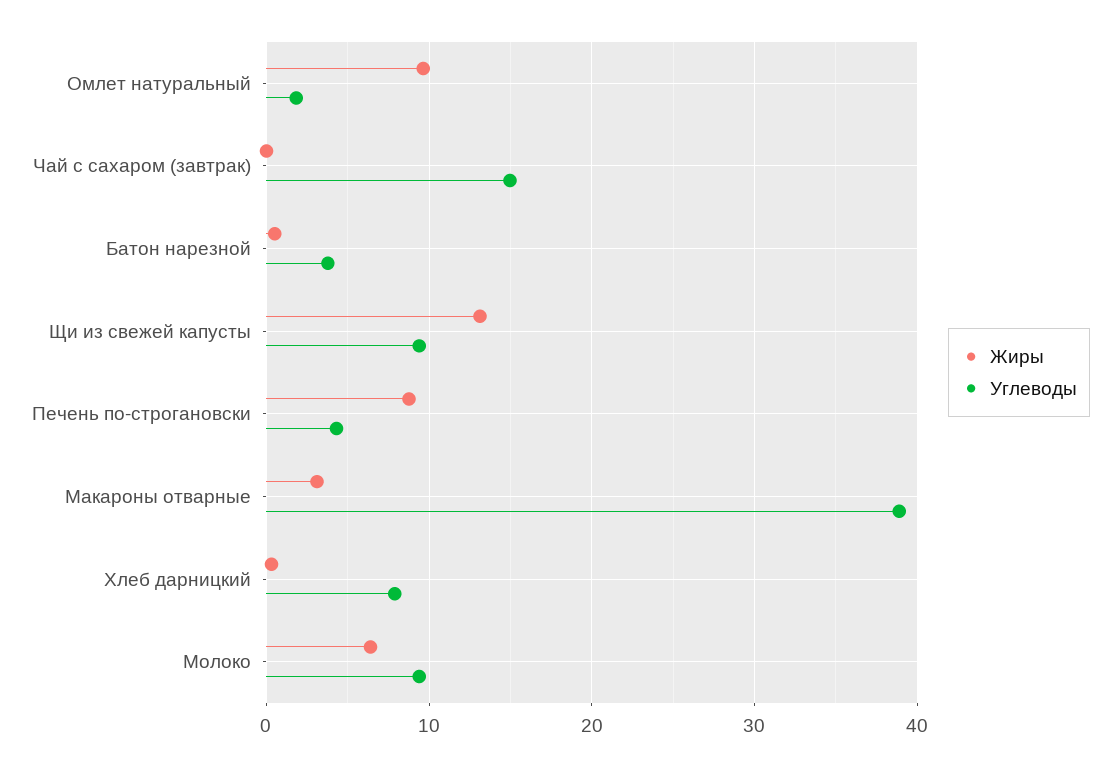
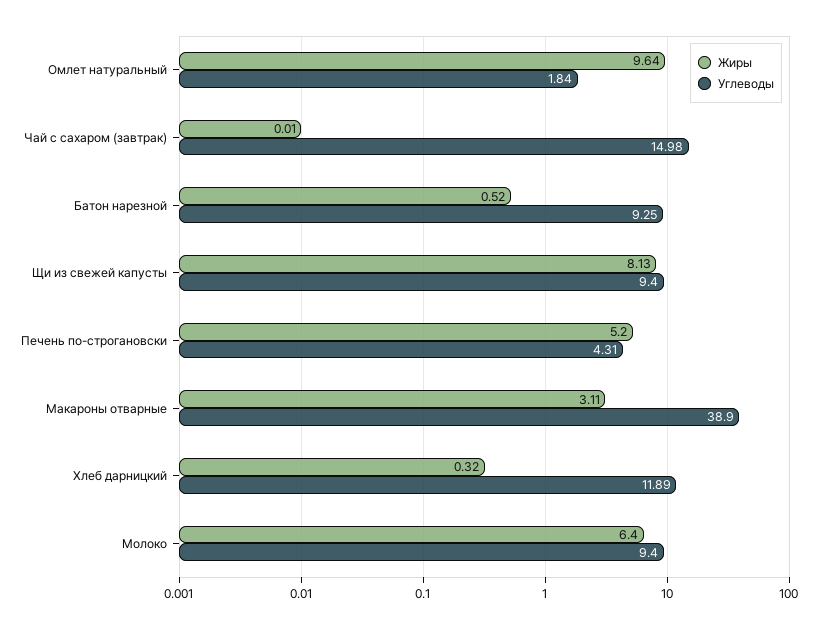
Углеводы, Батон нарезной: 4 -> 9.25
Жиры, Щи из свежей капусты: 13 -> 8.13
Жиры, Печень по-строгановски: 9 -> 5.2
Углеводы, Хлеб дарницкий: 8 -> 11.89

